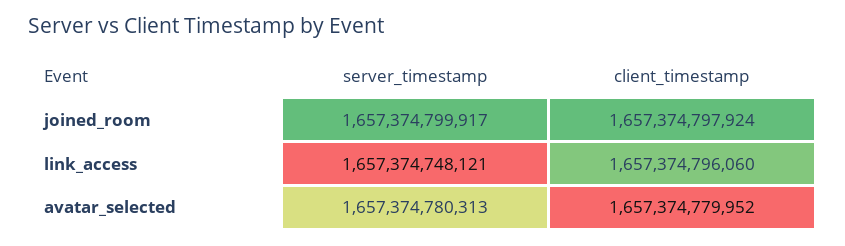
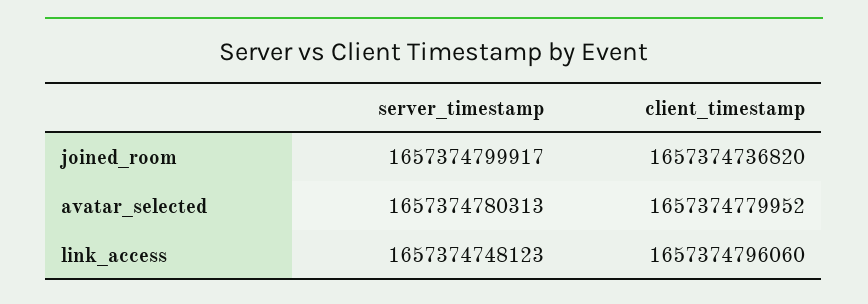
client_timestamp, joined_room: 1657374797924 -> 1657374736820
server_timestamp, link_access: 1657374748121 -> 1657374748123

